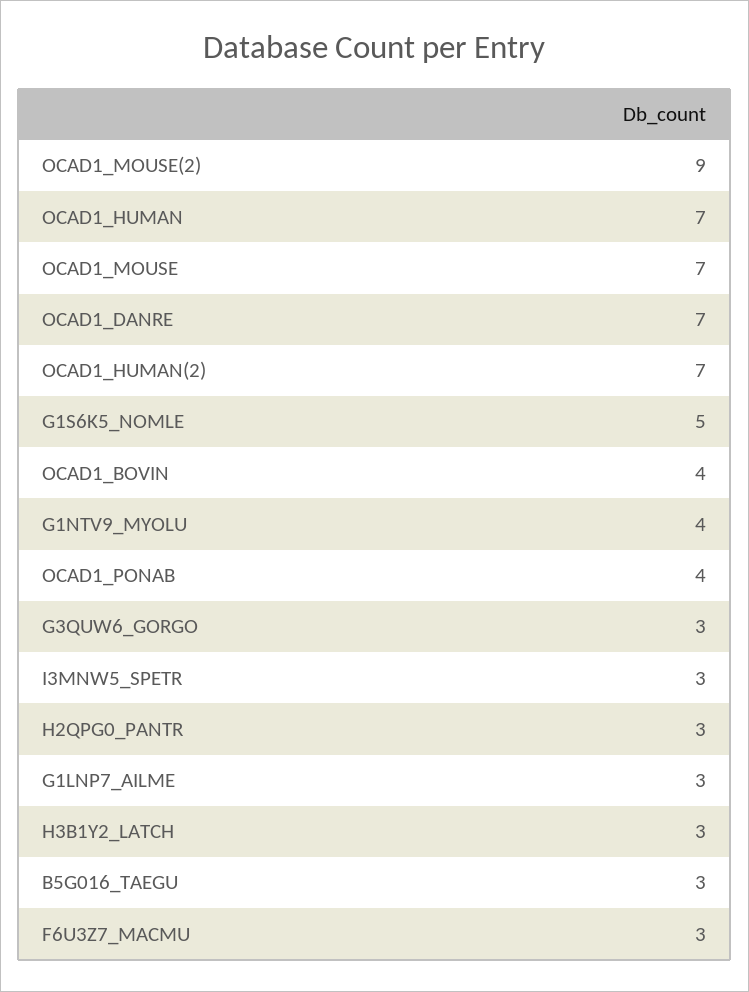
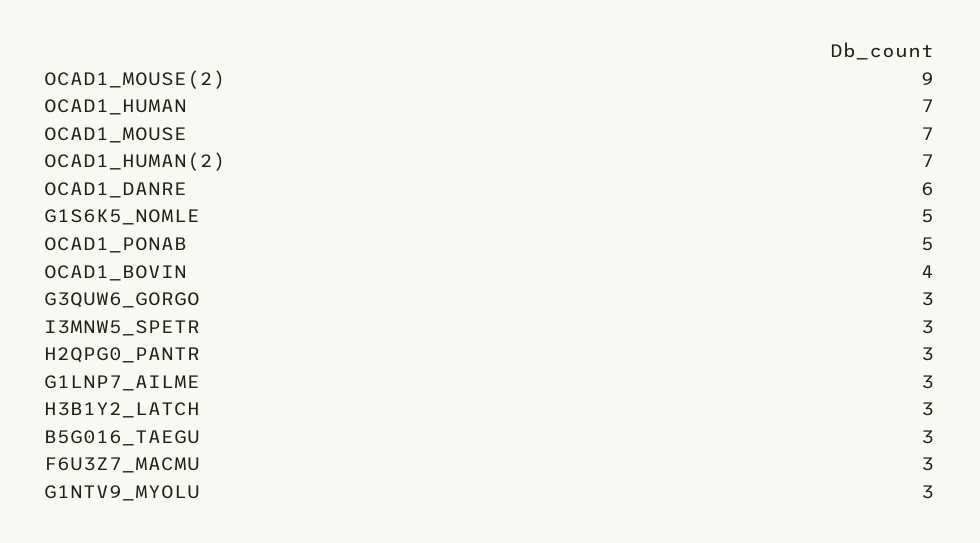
OCAD1_DANRE: 7 -> 6
G1NTV9_MYOLU: 4 -> 3
OCAD1_PONAB: 4 -> 5

